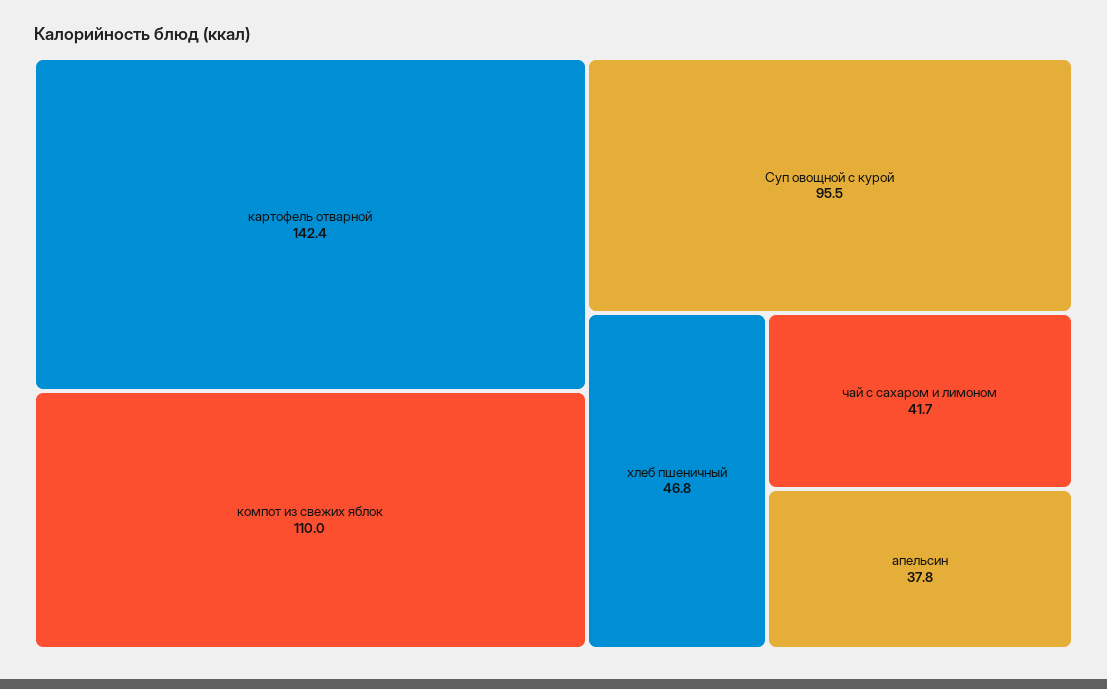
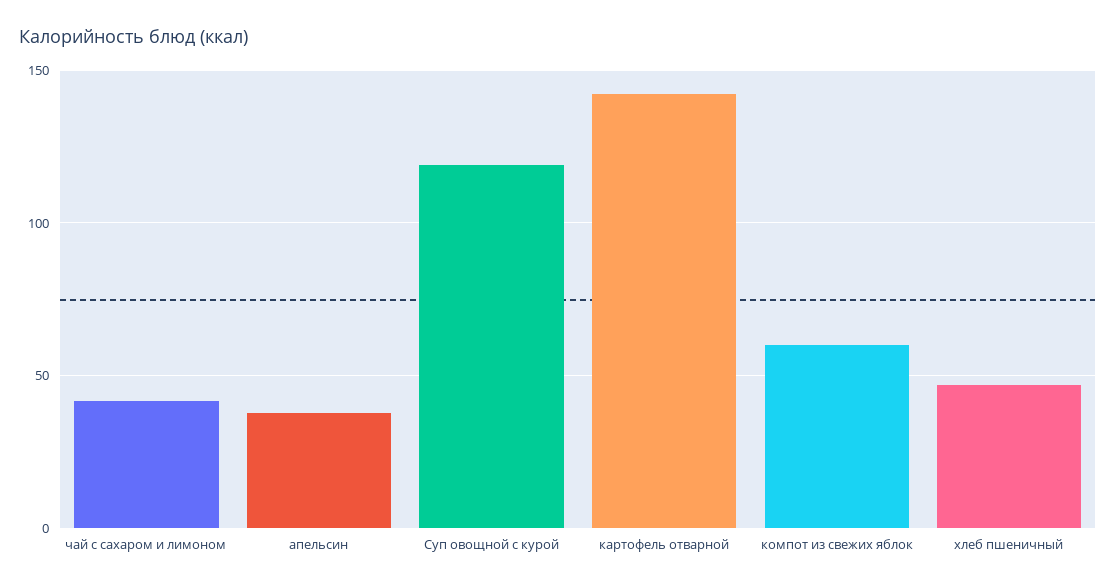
компот из свежих яблок: 110 -> 60
Суп овощной с курой: 95.5 -> 120

